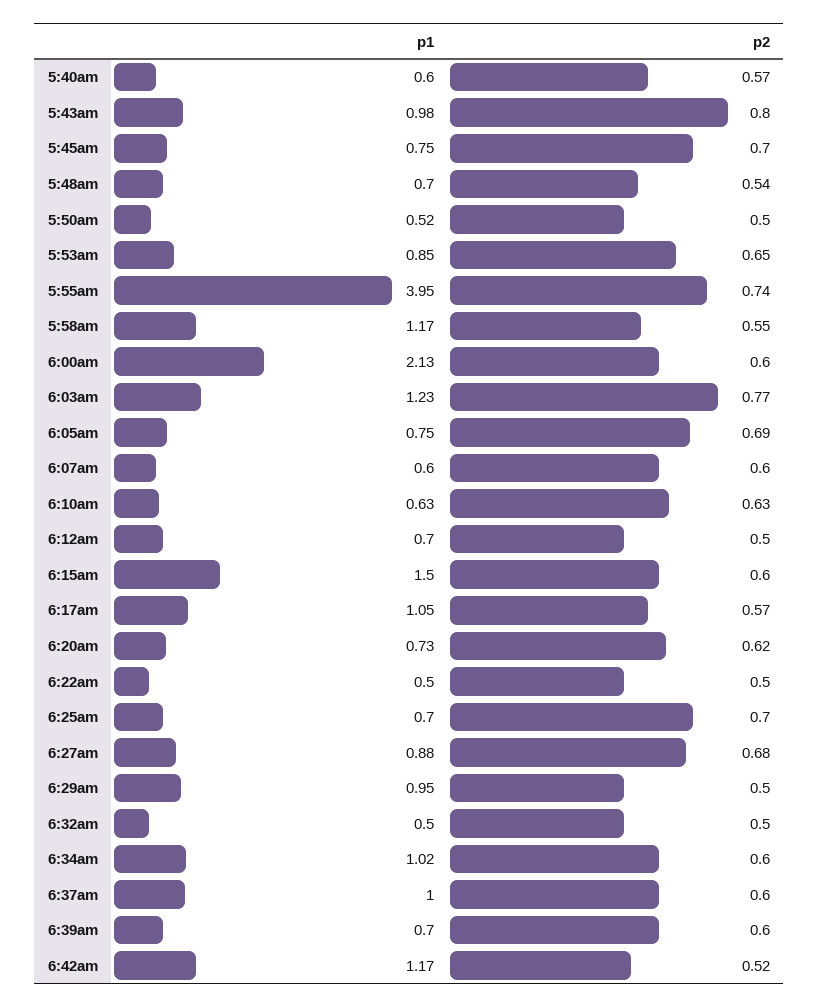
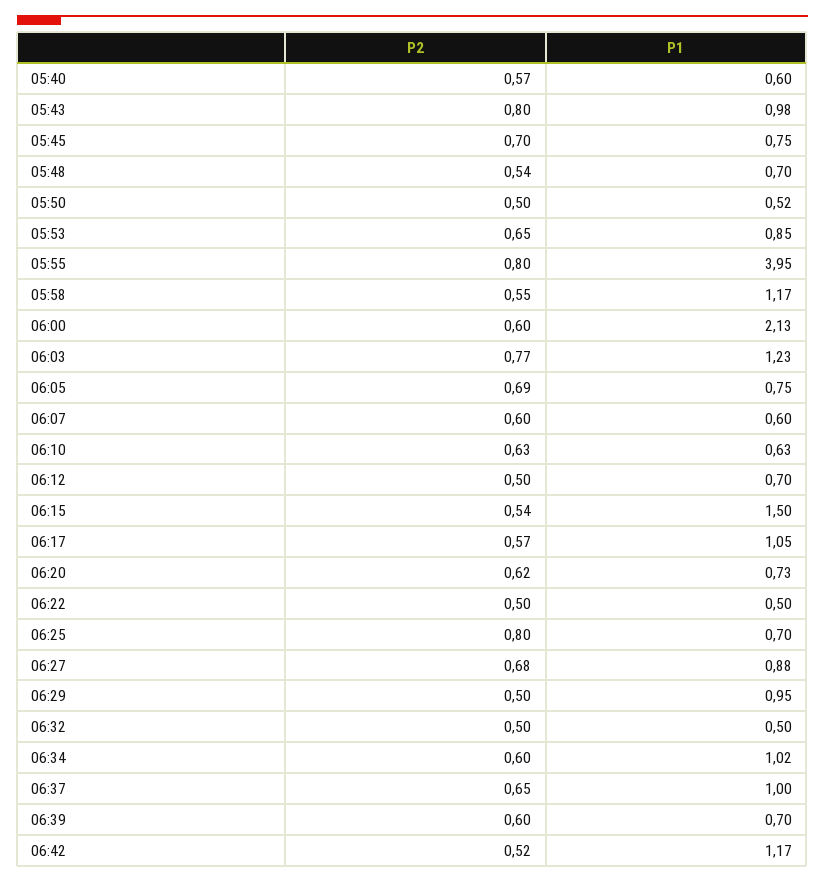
p2, 5:55am: 0.74 -> 0.8
p2, 6:15am: 0.6 -> 0.54
p2, 6:25am: 0.7 -> 0.8
p2, 6:37am: 0.6 -> 0.65

